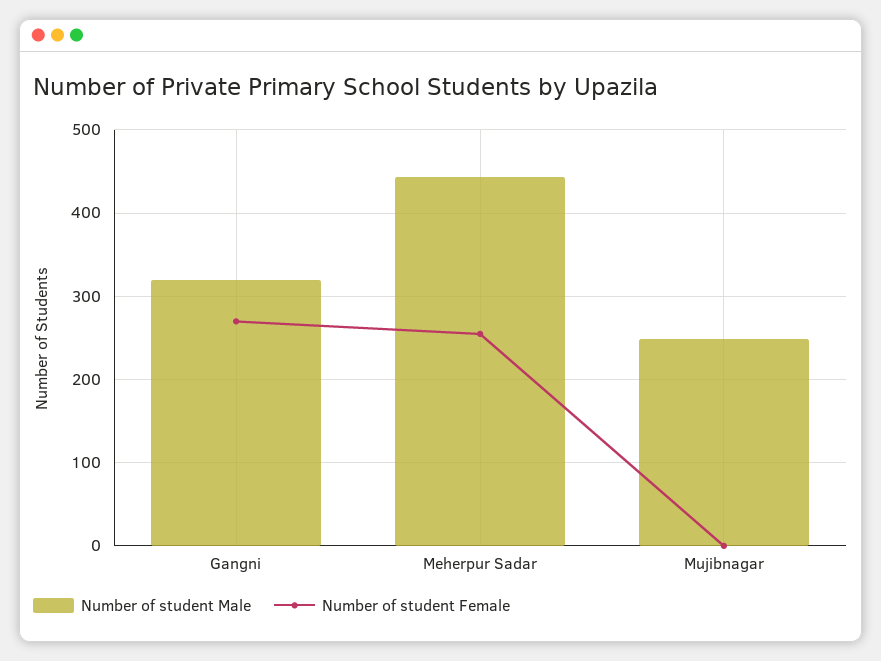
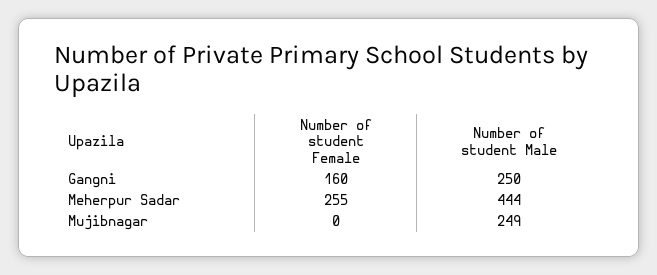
Number of student Male, Gangni: 320 -> 250
Number of student Female, Gangni: 270 -> 160

